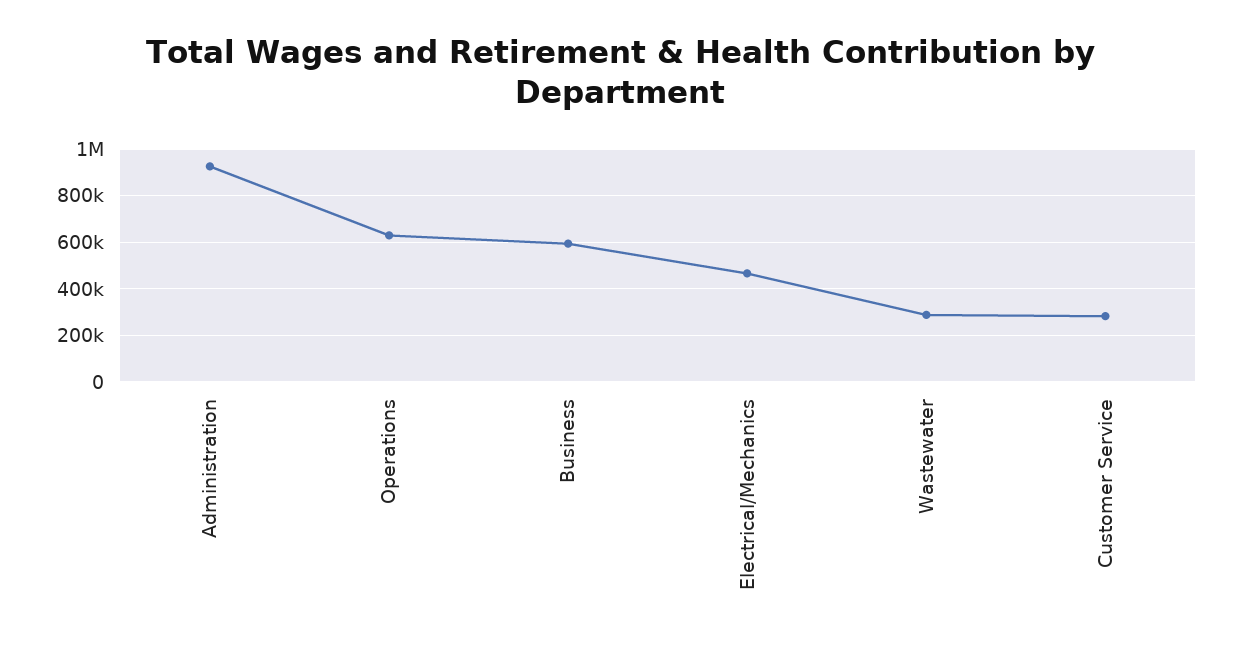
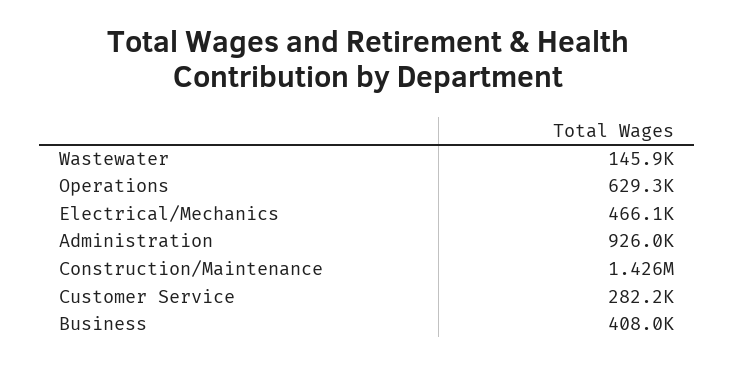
Business: 600000 -> 408000
Wastewater: 300000 -> 145900
Construction/Maintenance: none -> 1426000

